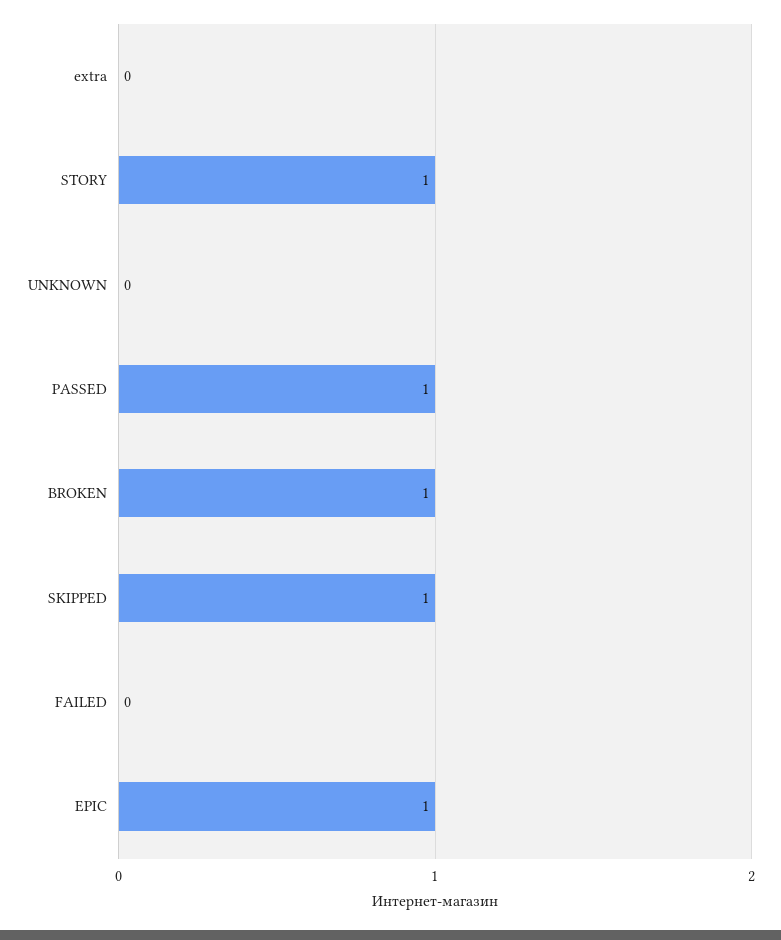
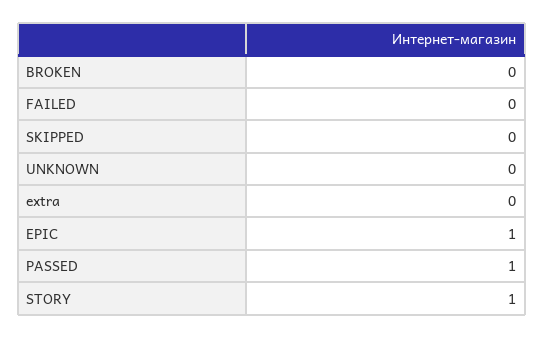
BROKEN: 1 -> 0
SKIPPED: 1 -> 0

